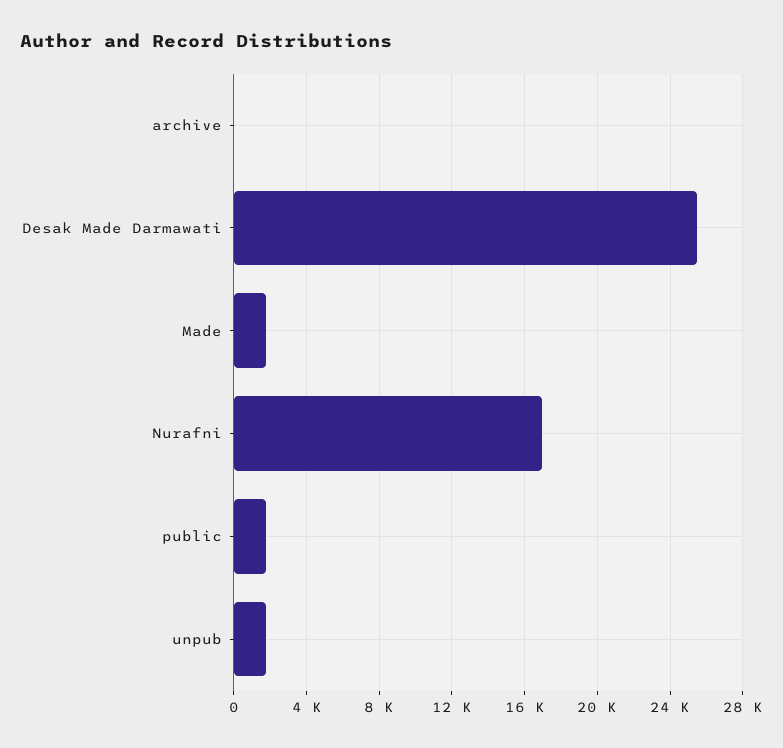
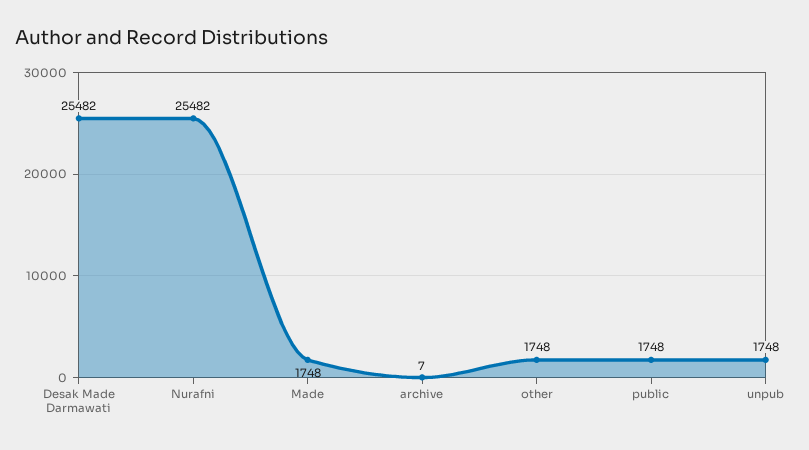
Nurafni: 17000 -> 25482
other: none -> 1748

